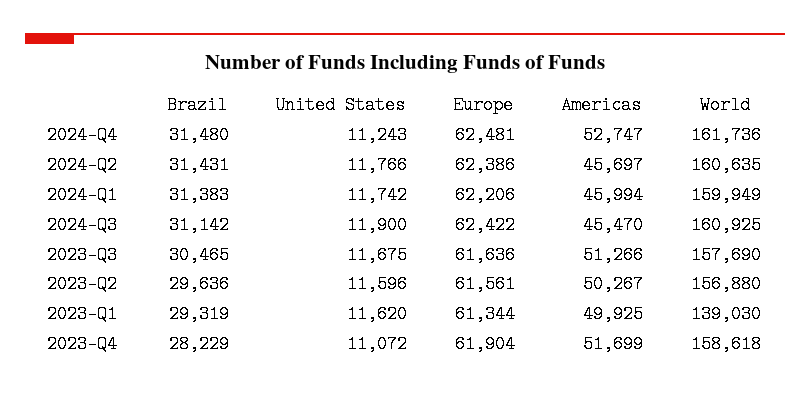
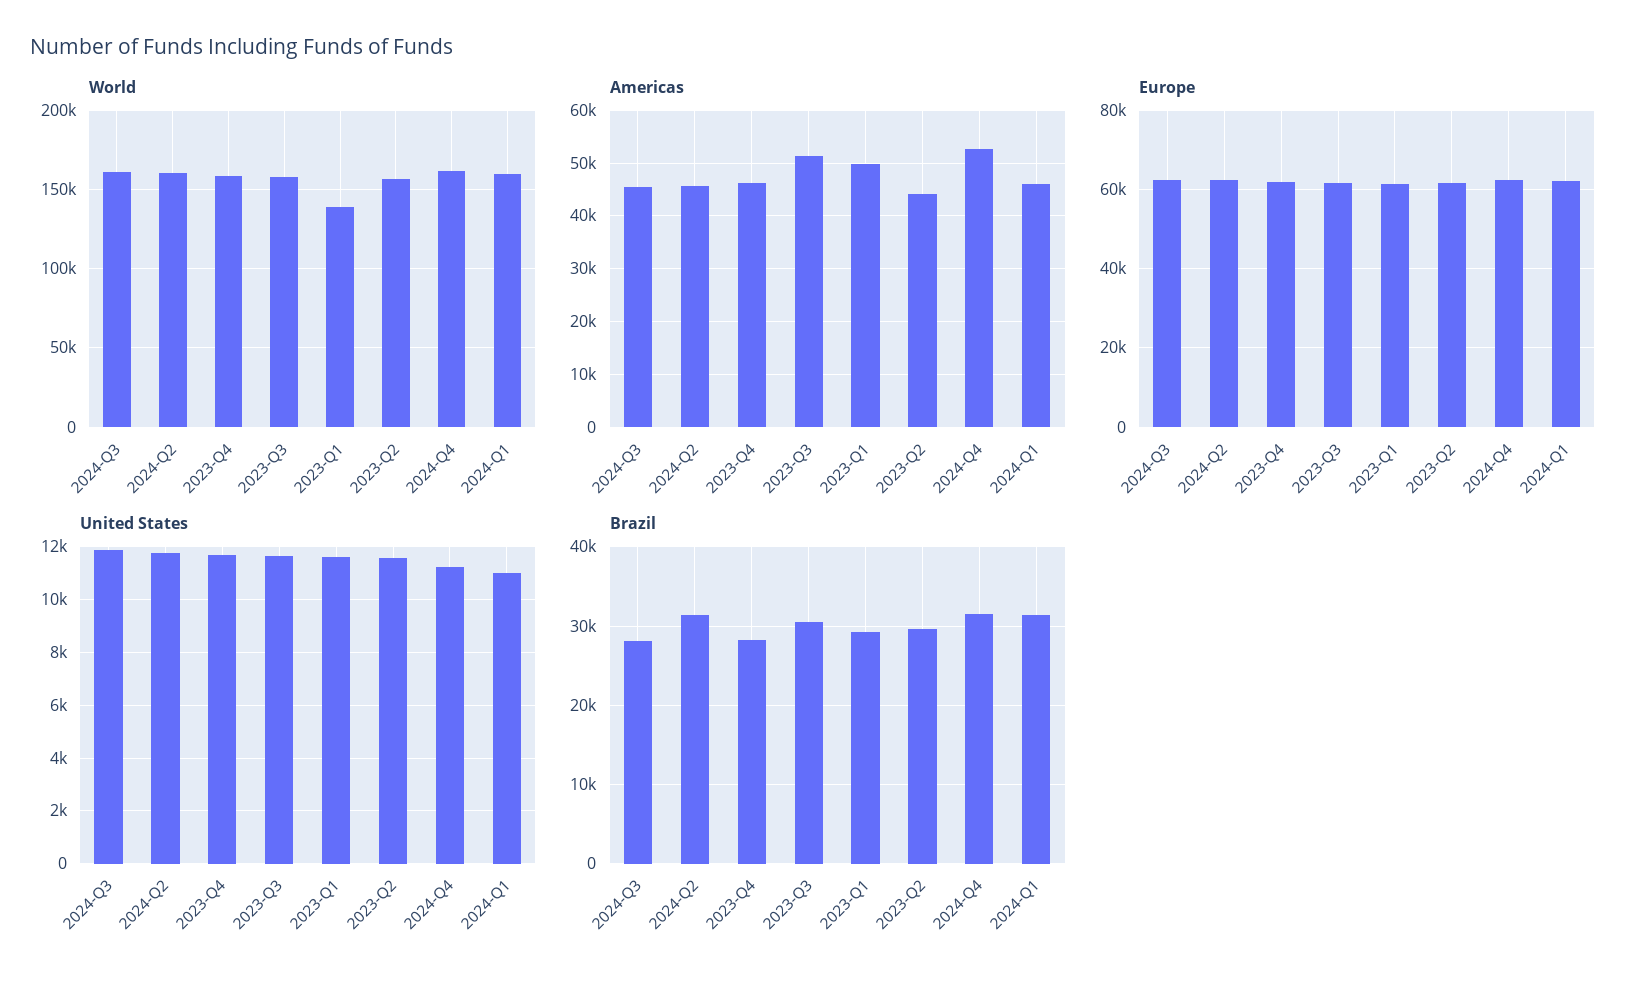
United States, 2024-Q1: 11742 -> 11000
Brazil, 2024-Q3: 31142 -> 28000
Americas, 2023-Q2: 50267 -> 44000
United States, 2023-Q4: 11072 -> 11750
Americas, 2023-Q4: 51699 -> 46000

